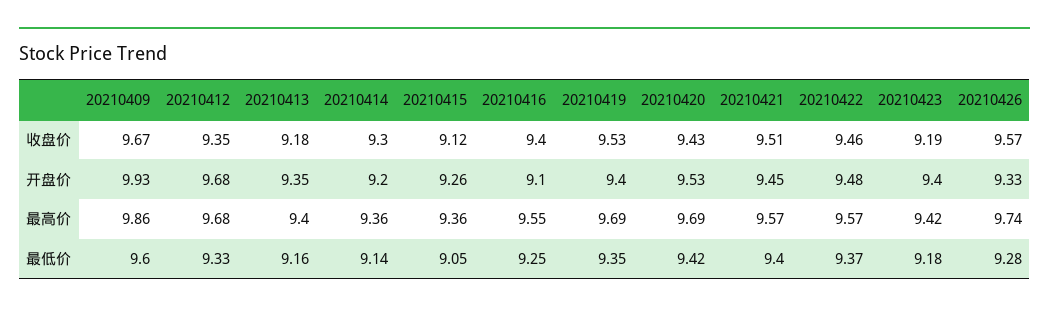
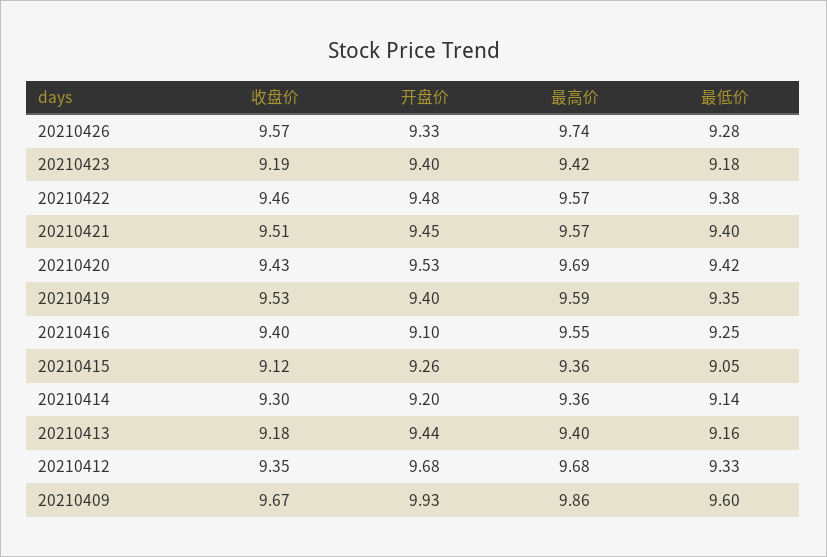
20210413, 开盘价: 9.35 -> 9.44
20210419, 最高价: 9.69 -> 9.59
20210422, 最低价: 9.37 -> 9.38

